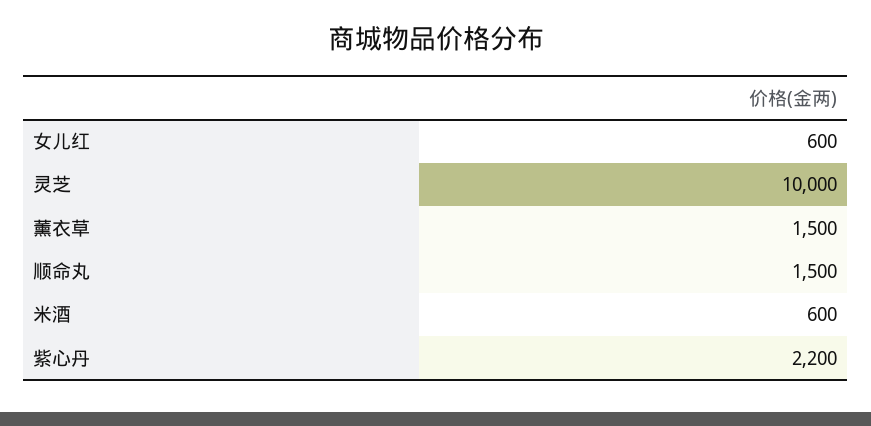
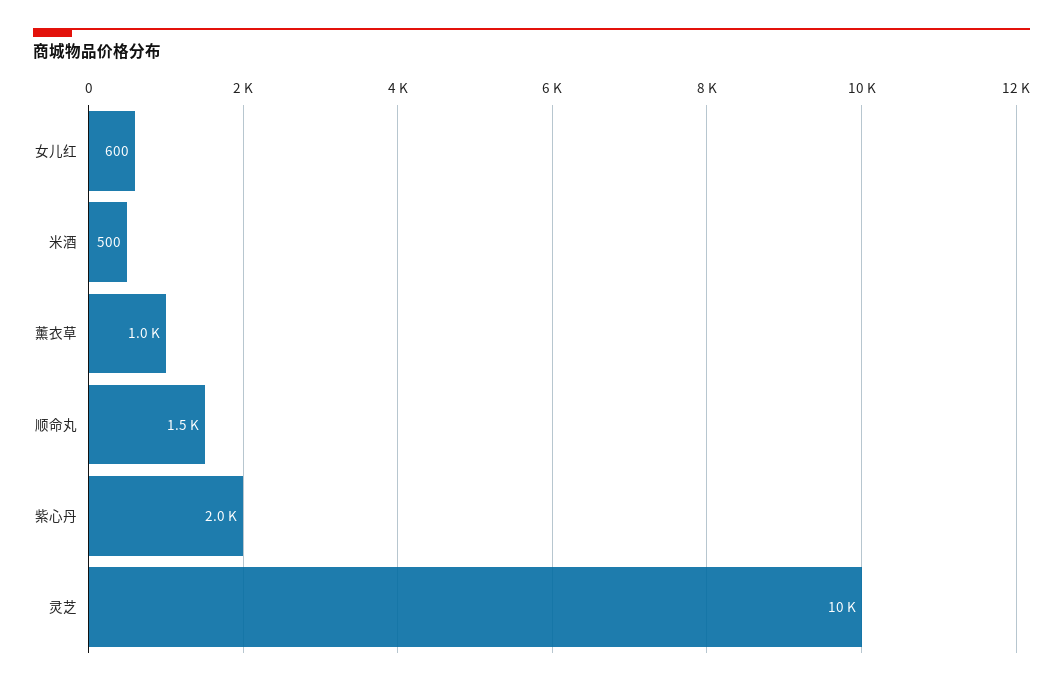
薰衣草: 1500 -> 1000
米酒: 600 -> 500
紫心丹: 2200 -> 2000

